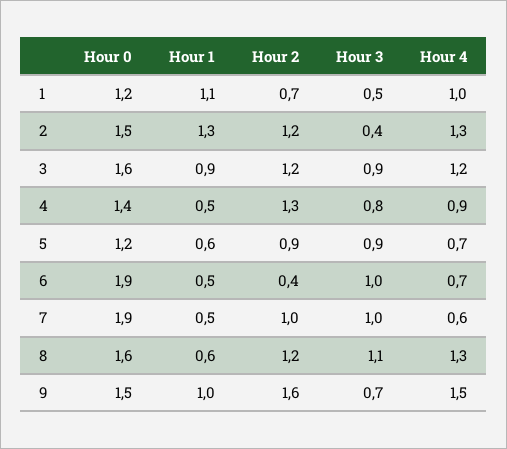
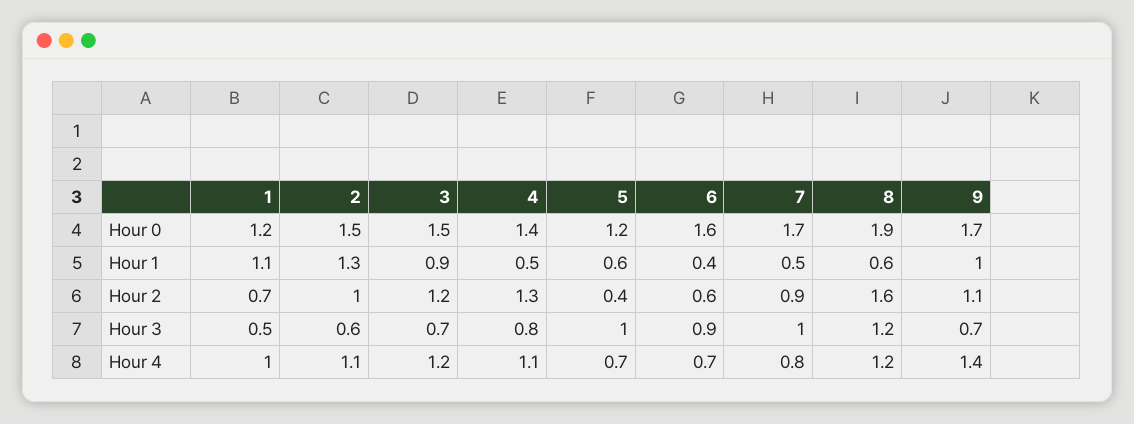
Hour 2, 2: 1.2 -> 1
Hour 3, 2: 0.4 -> 0.6
Hour 4, 2: 1.3 -> 1.1
Hour 0, 3: 1.6 -> 1.5
Hour 3, 3: 0.9 -> 0.7
Hour 4, 4: 0.9 -> 1.1
Hour 2, 5: 0.9 -> 0.4
Hour 3, 5: 0.9 -> 1
Hour 0, 6: 1.9 -> 1.6
Hour 1, 6: 0.5 -> 0.4
Hour 2, 6: 0.4 -> 0.6
Hour 3, 6: 1 -> 0.9
Hour 0, 7: 1.9 -> 1.7
Hour 2, 7: 1 -> 0.9
Hour 4, 7: 0.6 -> 0.8
Hour 0, 8: 1.6 -> 1.9
Hour 2, 8: 1.2 -> 1.6
Hour 3, 8: 1.1 -> 1.2
Hour 4, 8: 1.3 -> 1.2
Hour 0, 9: 1.5 -> 1.7
Hour 2, 9: 1.6 -> 1.1
Hour 4, 9: 1.5 -> 1.4

